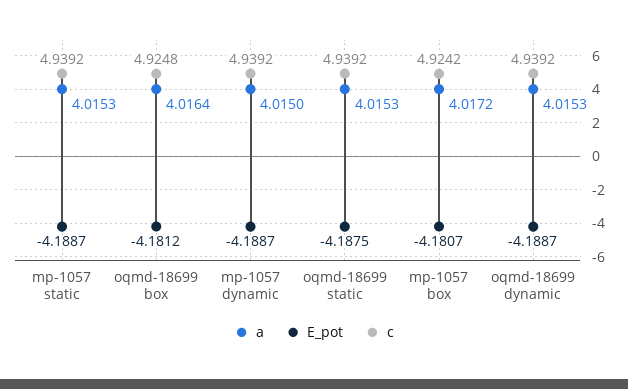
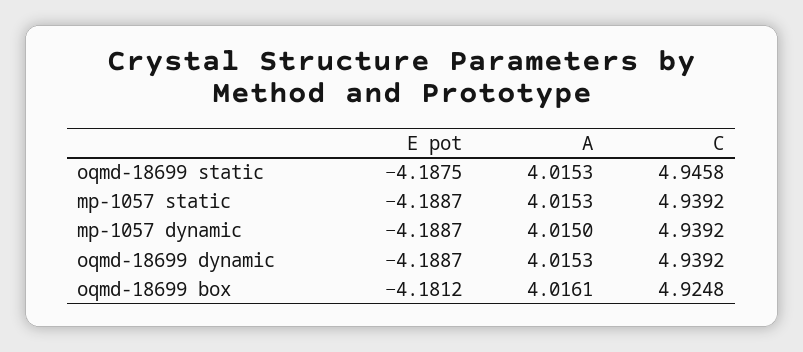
a, oqmd-18699 box: 4.0164 -> 4.0161
c, oqmd-18699 static: 4.9392 -> 4.9458
a, mp-1057 box: 4.0172 -> none
E_pot, mp-1057 box: -4.1807 -> none
c, mp-1057 box: 4.9242 -> none

